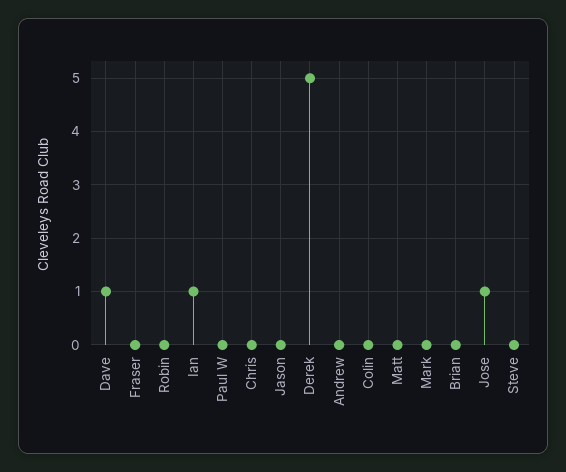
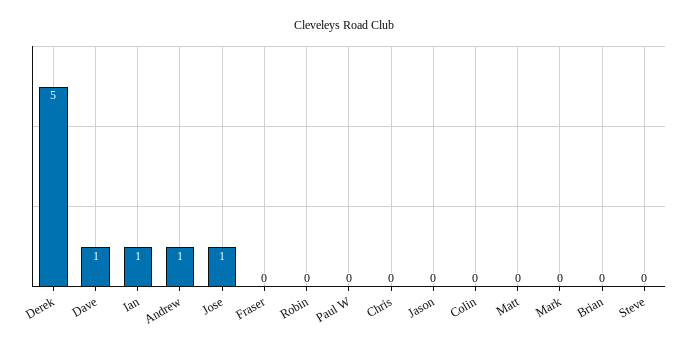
Andrew: 0 -> 1

